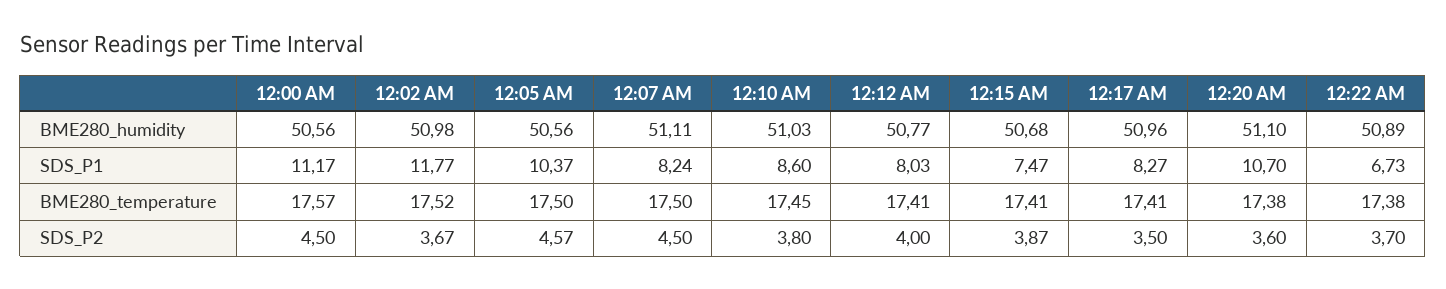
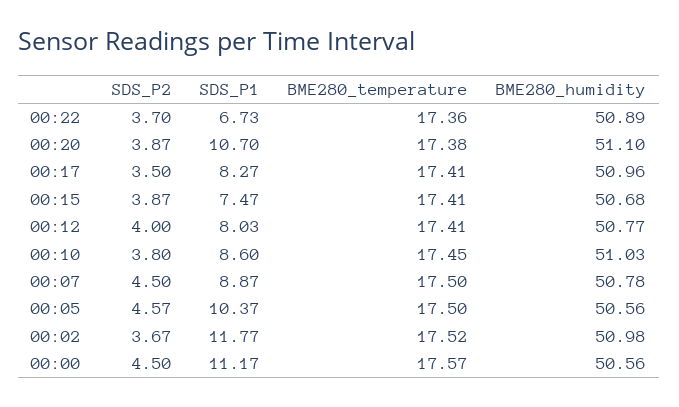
12:07 AM, BME280_humidity: 51.11 -> 50.78
12:07 AM, SDS_P1: 8.24 -> 8.87
12:22 AM, BME280_temperature: 17.38 -> 17.36
12:20 AM, SDS_P2: 3.6 -> 3.87

